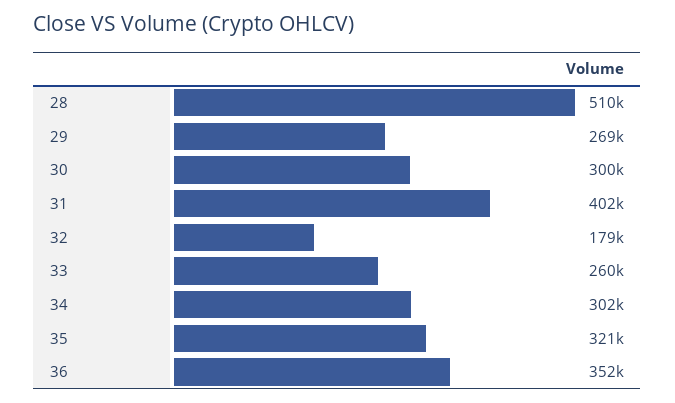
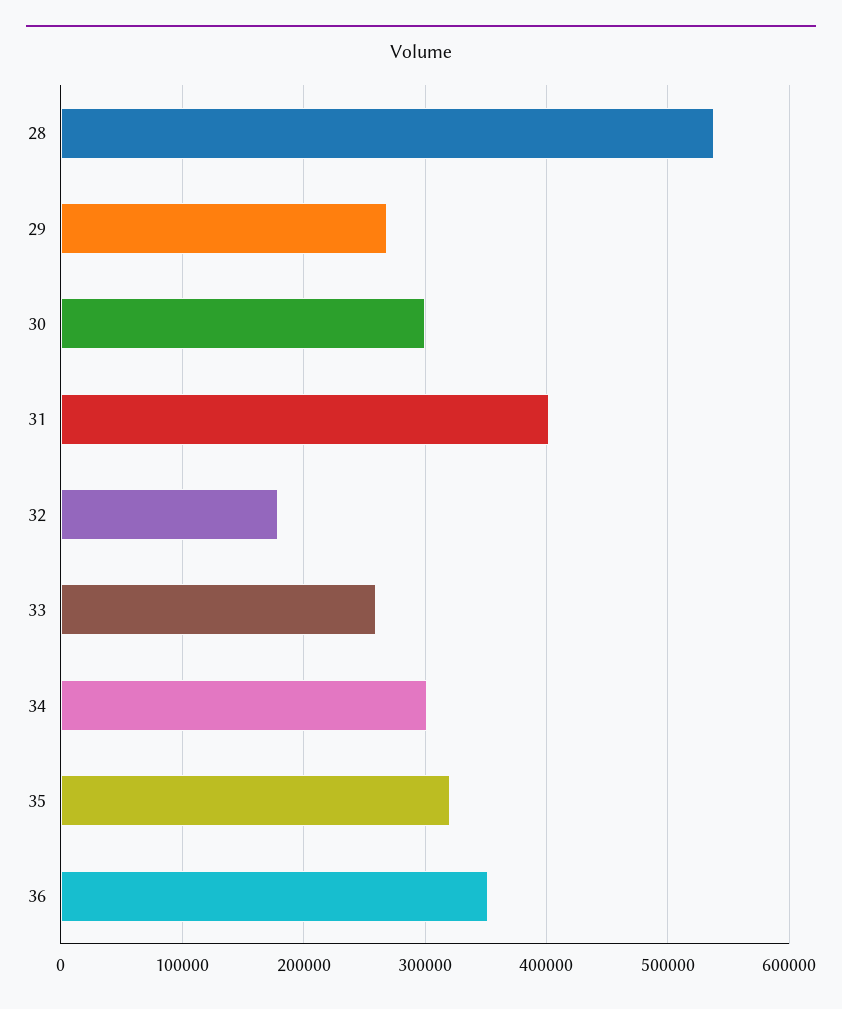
28: 510000 -> 540000

